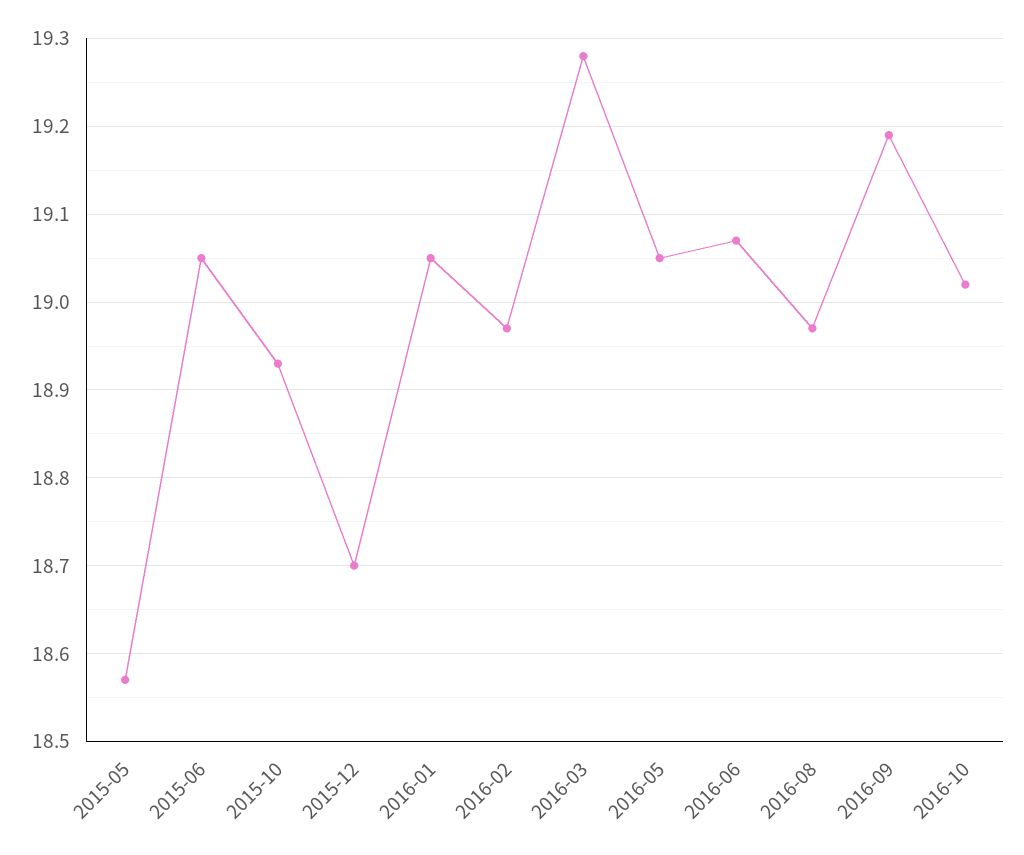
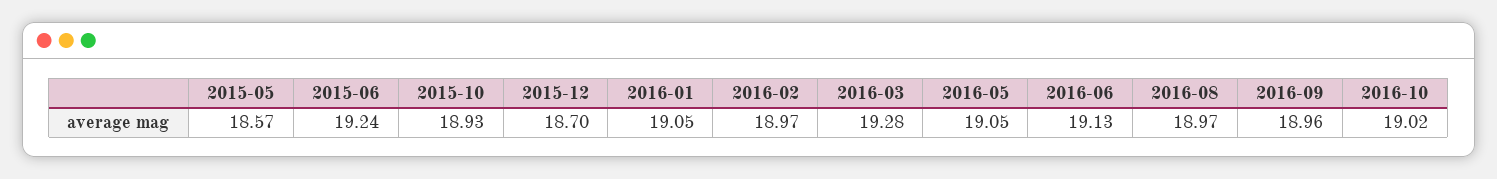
2015-06: 19.05 -> 19.24
2016-06: 19.07 -> 19.13
2016-09: 19.19 -> 18.96

